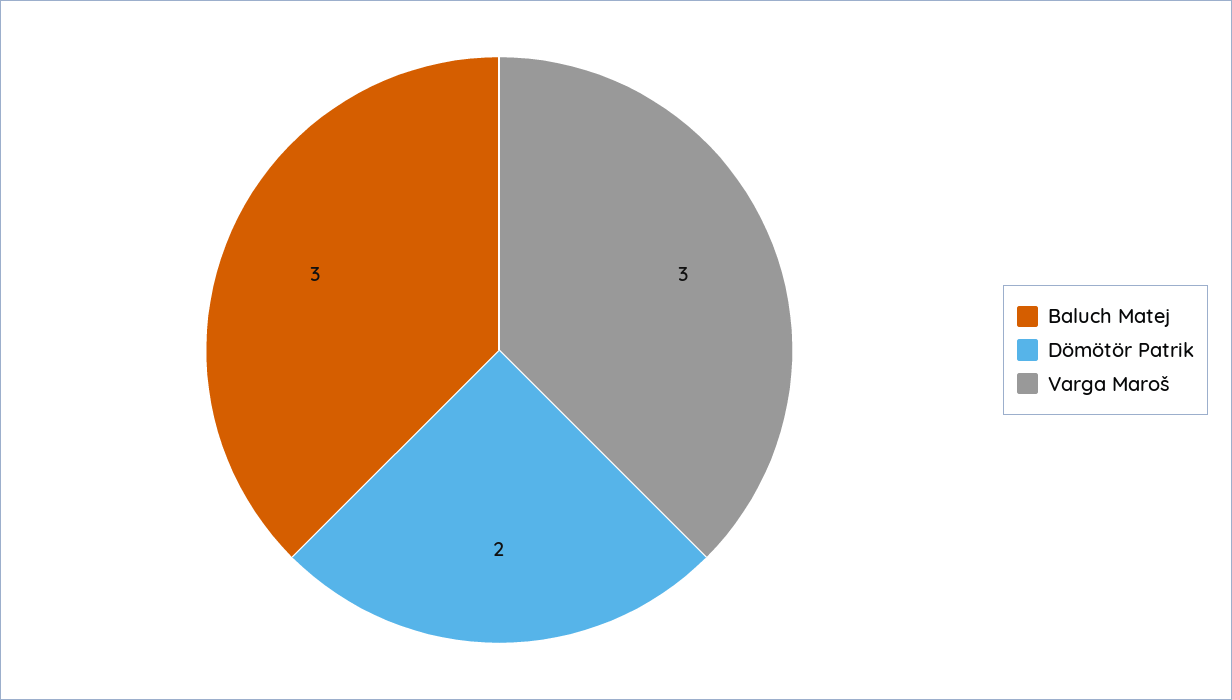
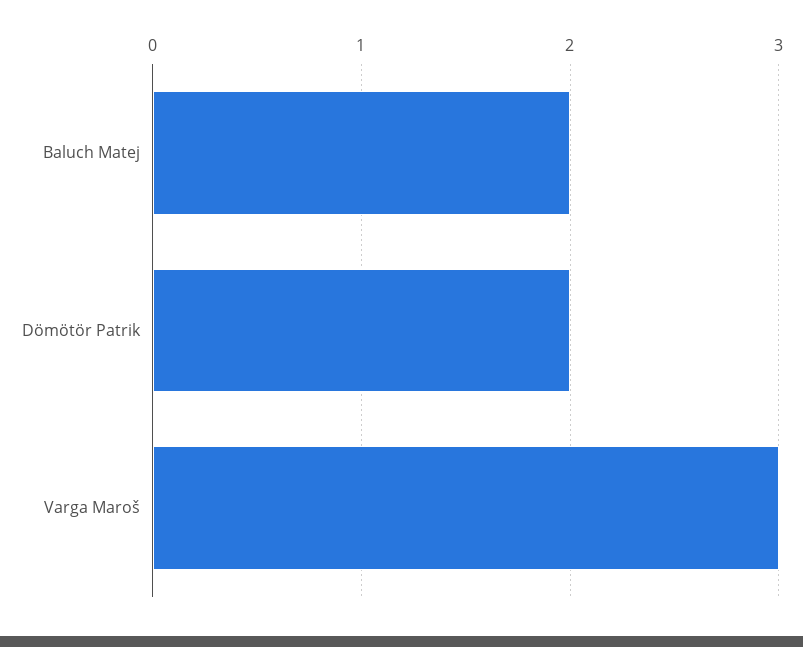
Baluch Matej: 3 -> 2

